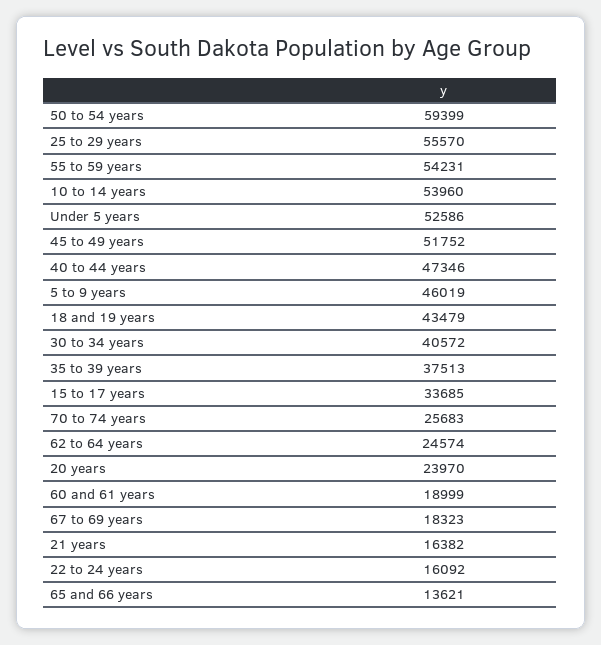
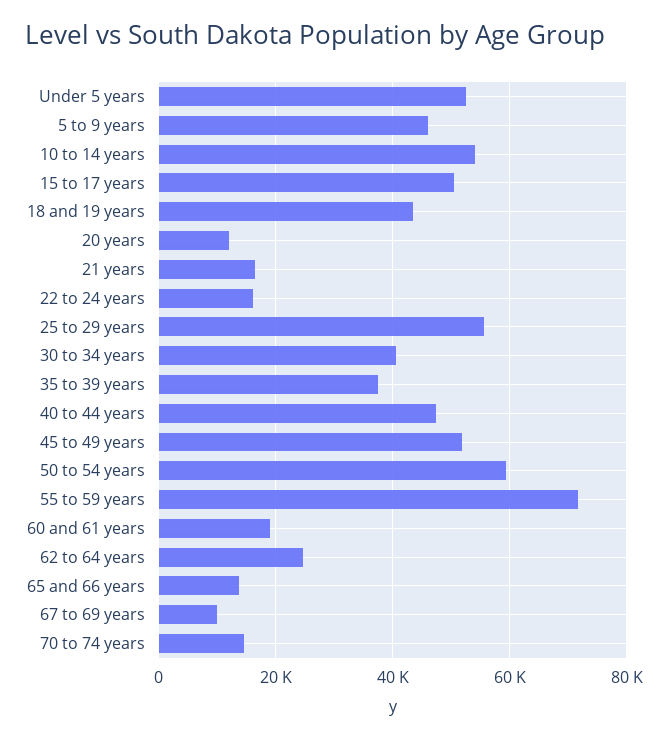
55 to 59 years: 54231 -> 72000
15 to 17 years: 33685 -> 50000
70 to 74 years: 25683 -> 14000
20 years: 23970 -> 12000
67 to 69 years: 18323 -> 10000

